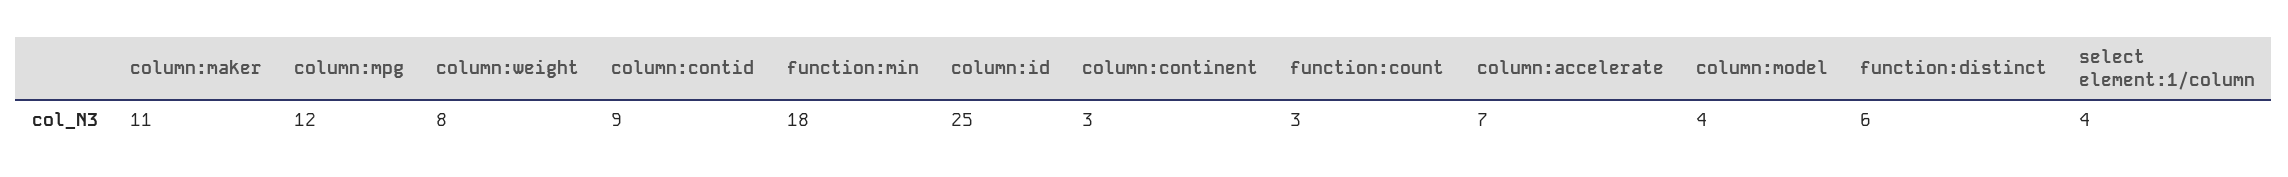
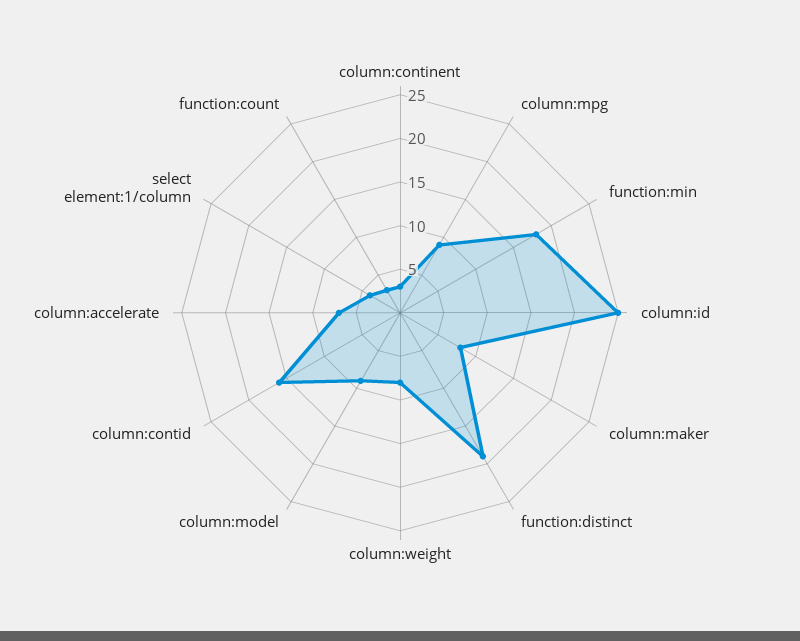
column:maker: 11 -> 8
column:mpg: 12 -> 9
column:contid: 9 -> 16
column:model: 4 -> 9
function:distinct: 6 -> 19

